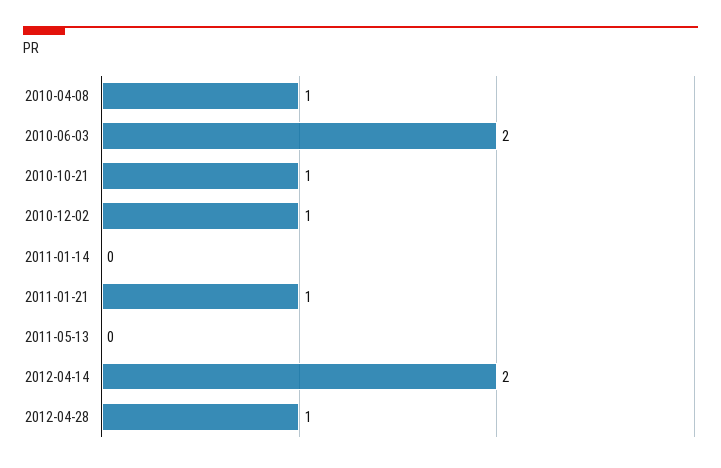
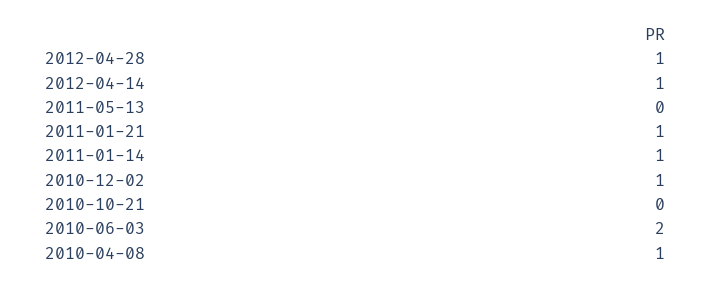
2010-10-21: 1 -> 0
2011-01-14: 0 -> 1
2012-04-14: 2 -> 1

